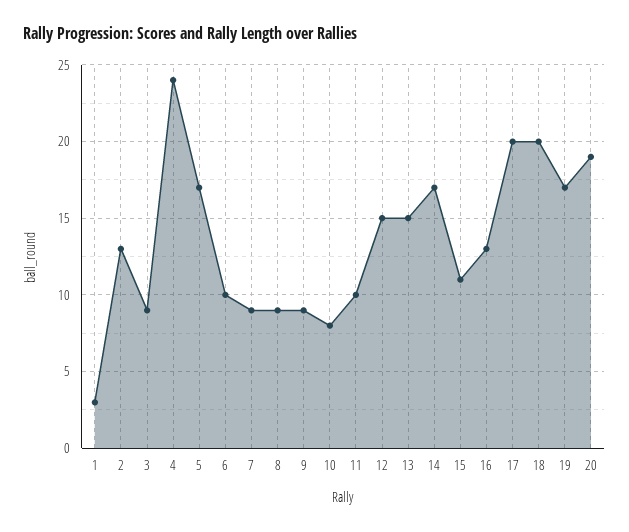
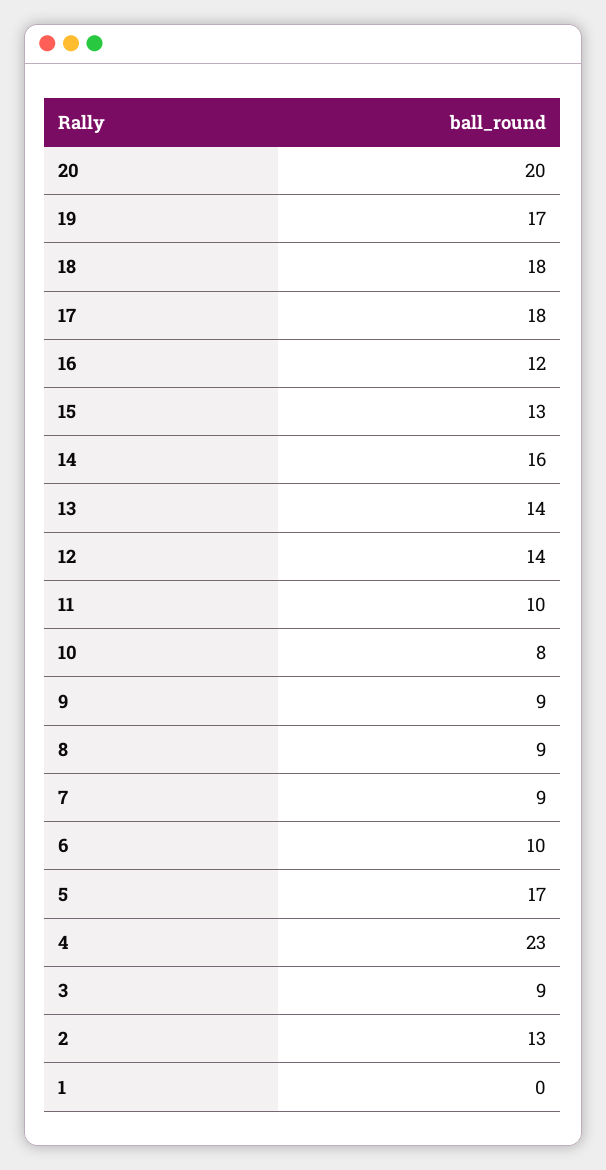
1: 3 -> 0
4: 24 -> 23
12: 15 -> 14
13: 15 -> 14
14: 17 -> 16
15: 11 -> 13
16: 13 -> 12
17: 20 -> 18
18: 20 -> 18
20: 19 -> 20

